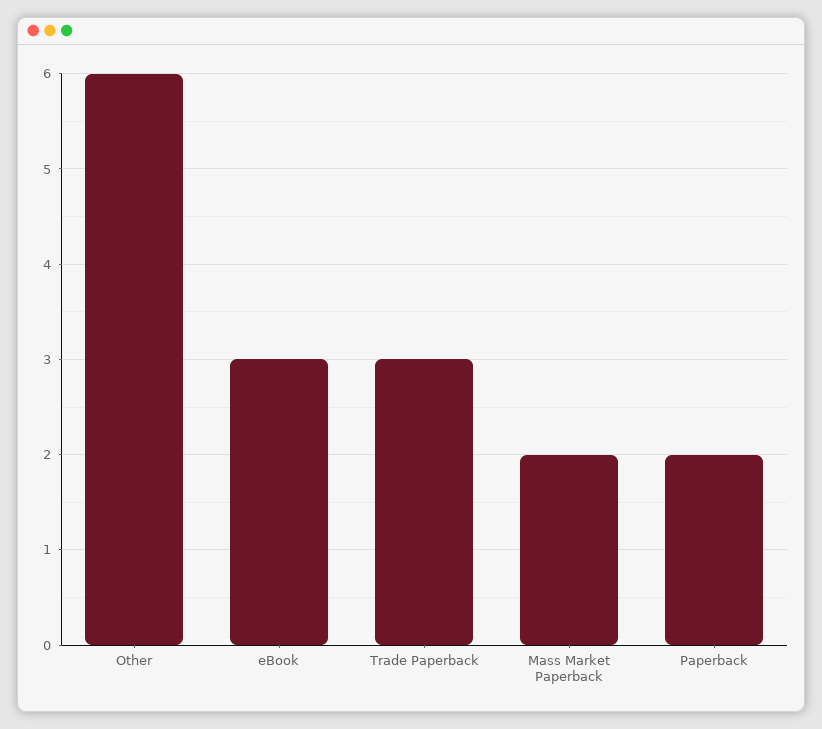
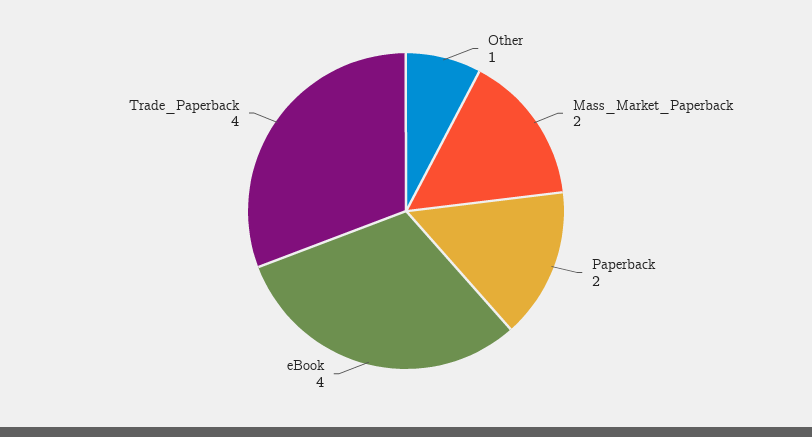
Other: 6 -> 1
eBook: 3 -> 4
Trade Paperback: 3 -> 4

